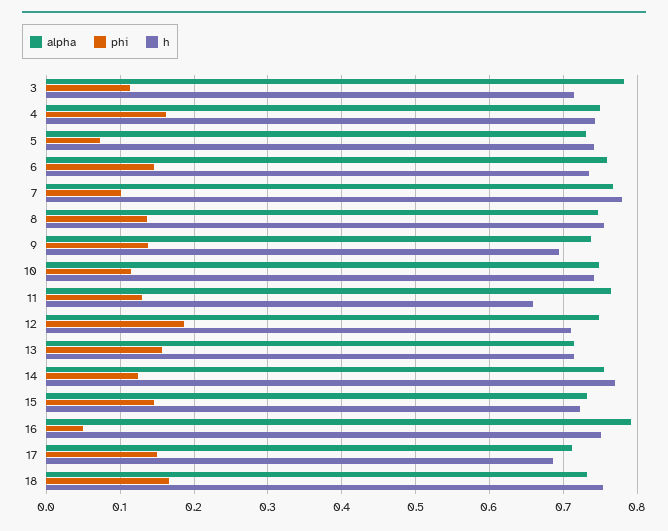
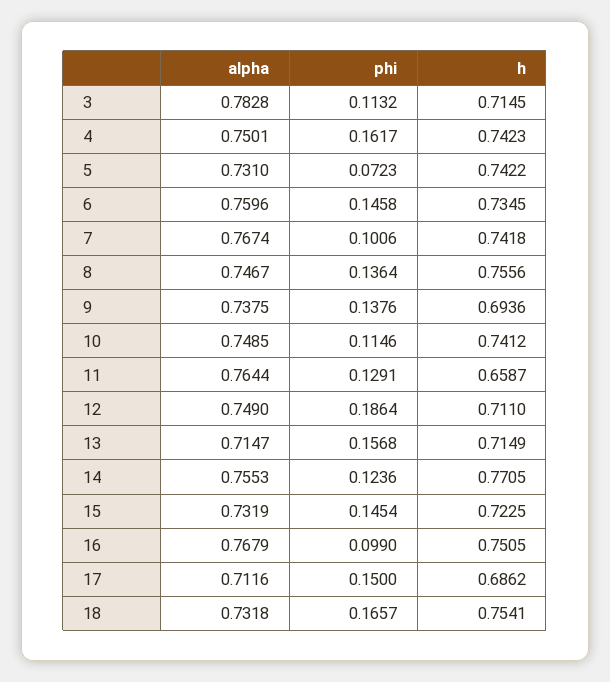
h, 7: 0.78 -> 0.7418
alpha, 16: 0.79 -> 0.7679
phi, 16: 0.05 -> 0.099

